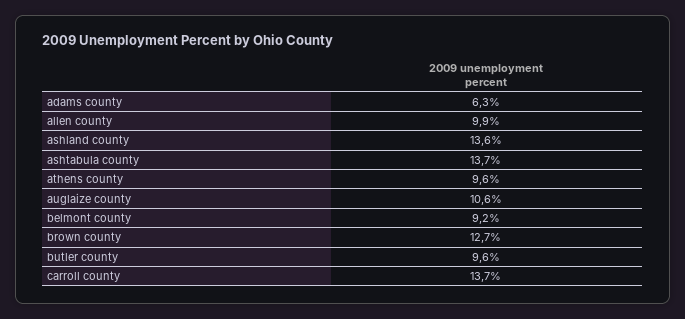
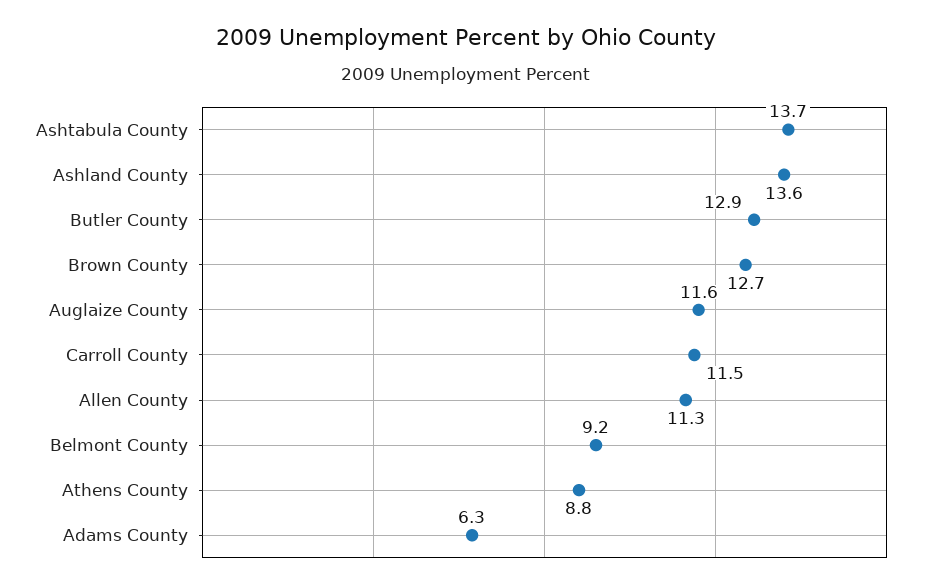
allen county: 9.9 -> 11.3
athens county: 9.6 -> 8.8
auglaize county: 10.6 -> 11.6
butler county: 9.6 -> 12.9
carroll county: 13.7 -> 11.5

